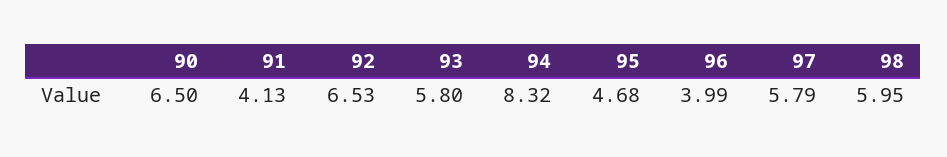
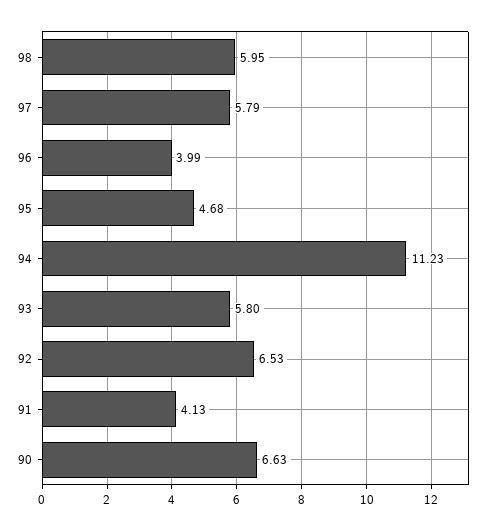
90: 6.5 -> 6.63
94: 8.32 -> 11.23

